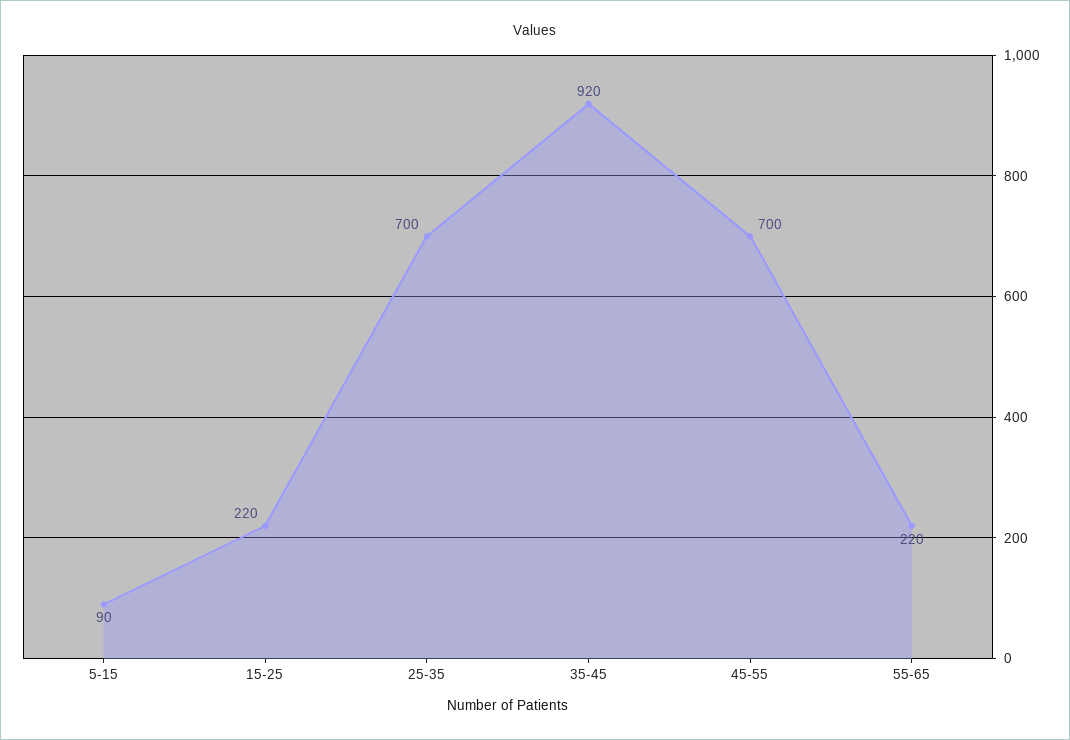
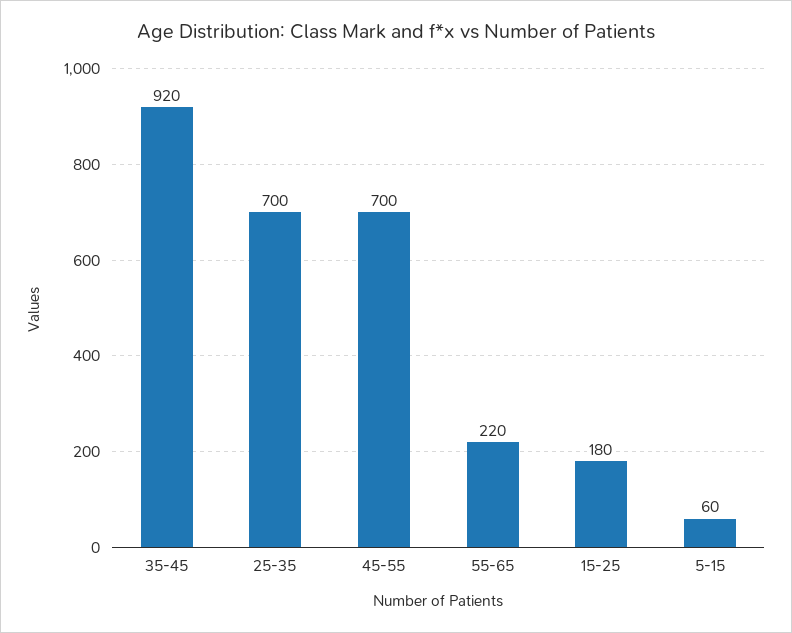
5-15: 90 -> 60
15-25: 220 -> 180

